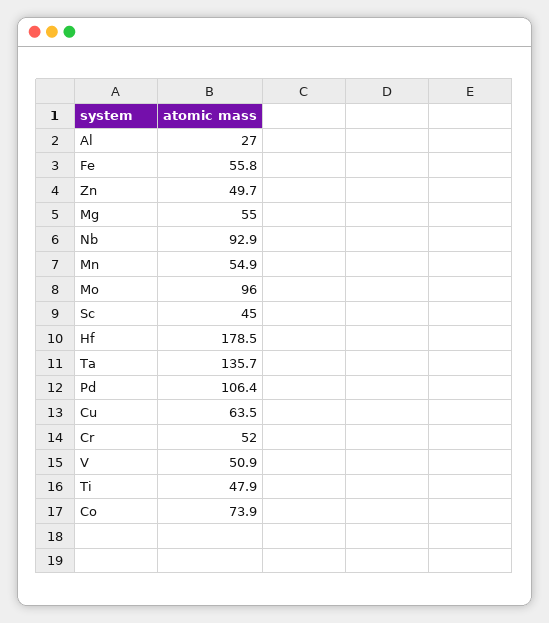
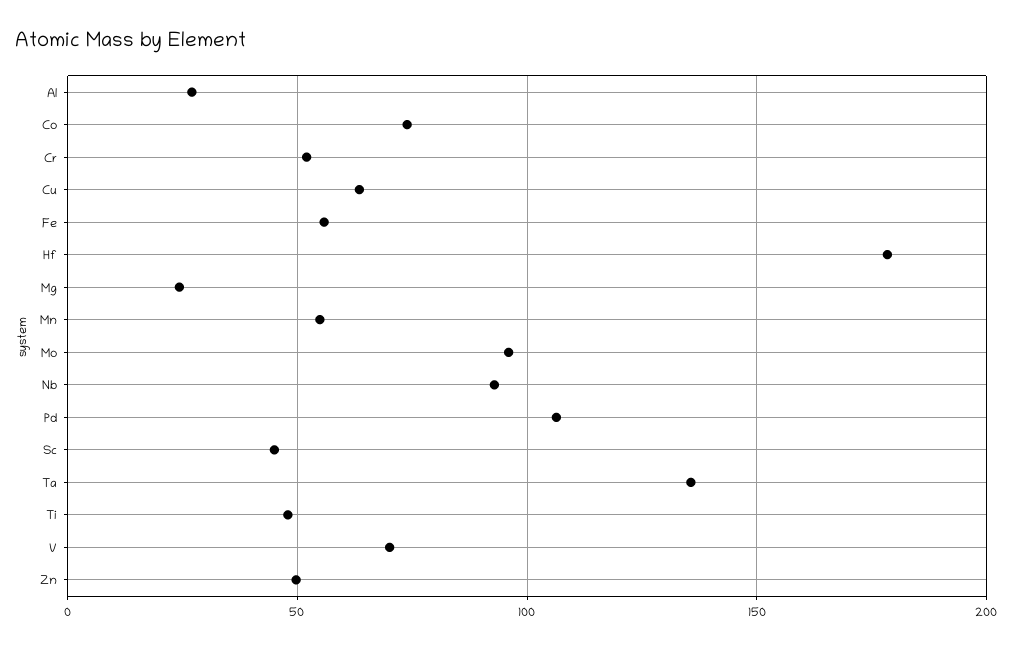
Mg: 55 -> 25
V: 50.9 -> 70

